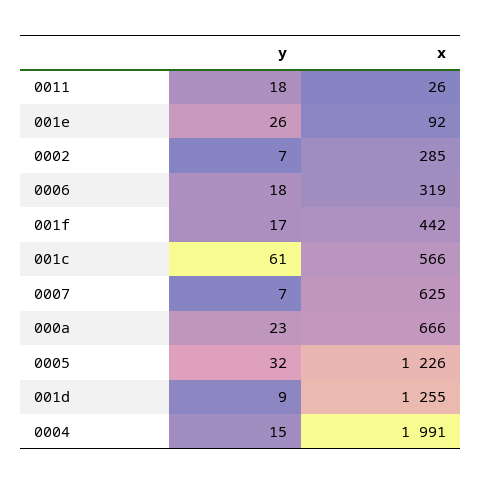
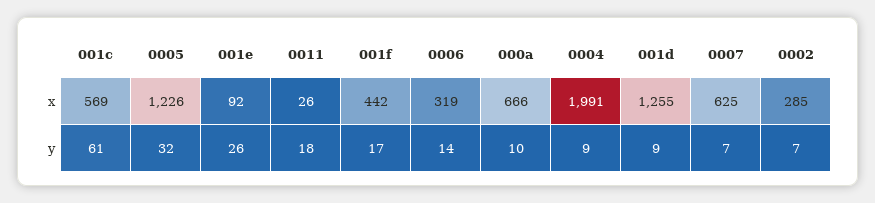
y, 0006: 18 -> 14
x, 001c: 566 -> 569
y, 000a: 23 -> 10
y, 0004: 15 -> 9

